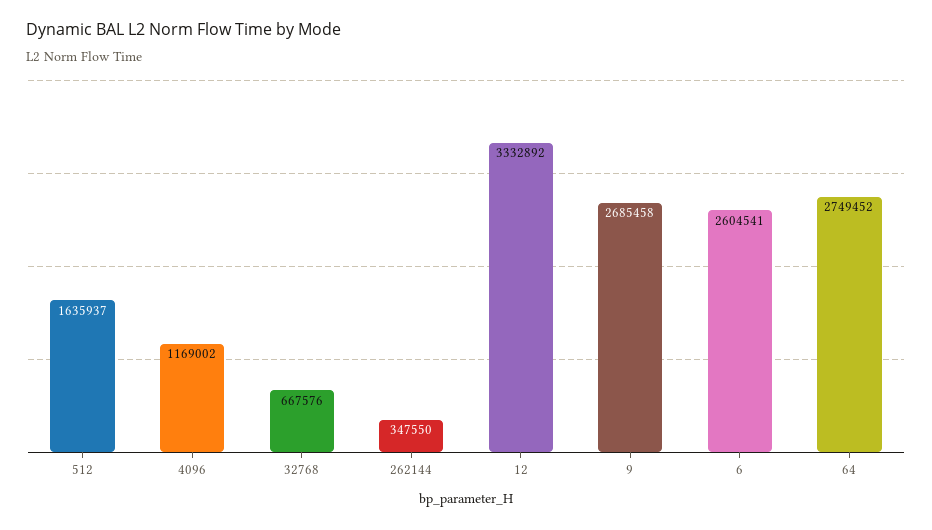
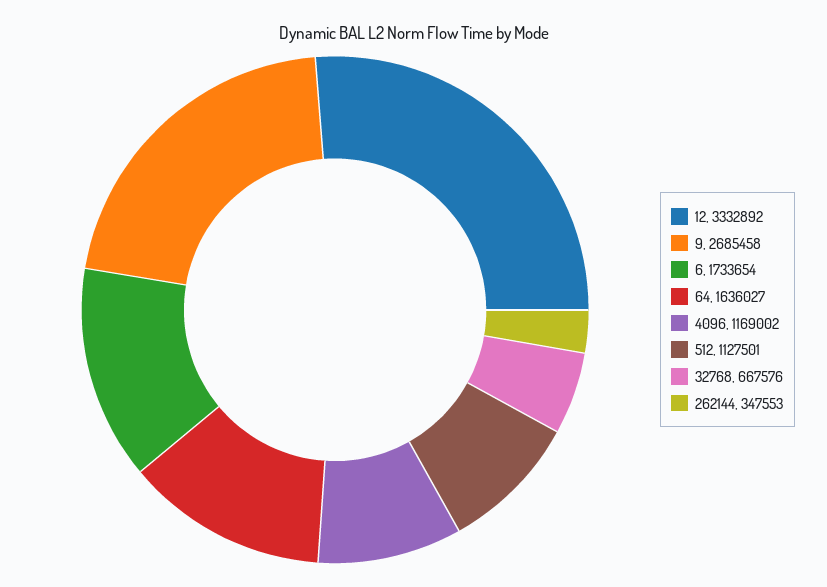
512: 1635937 -> 1127501
262144: 347550 -> 347553
6: 2604541 -> 1733654
64: 2749452 -> 1636027

